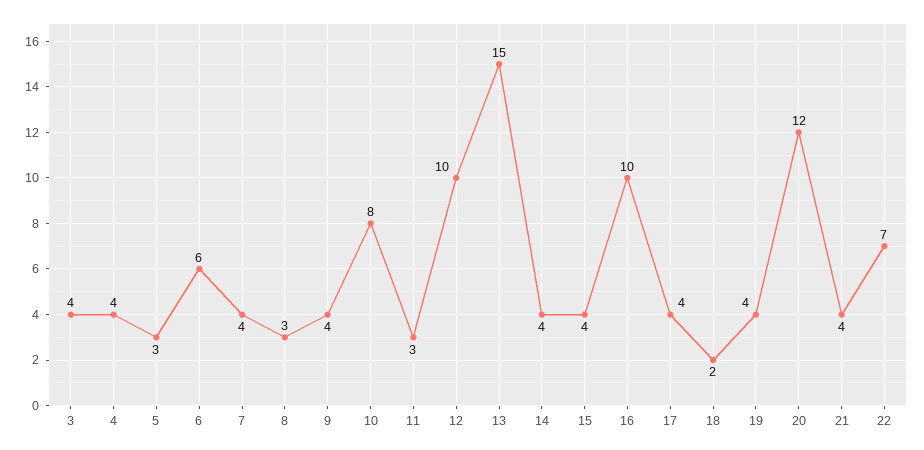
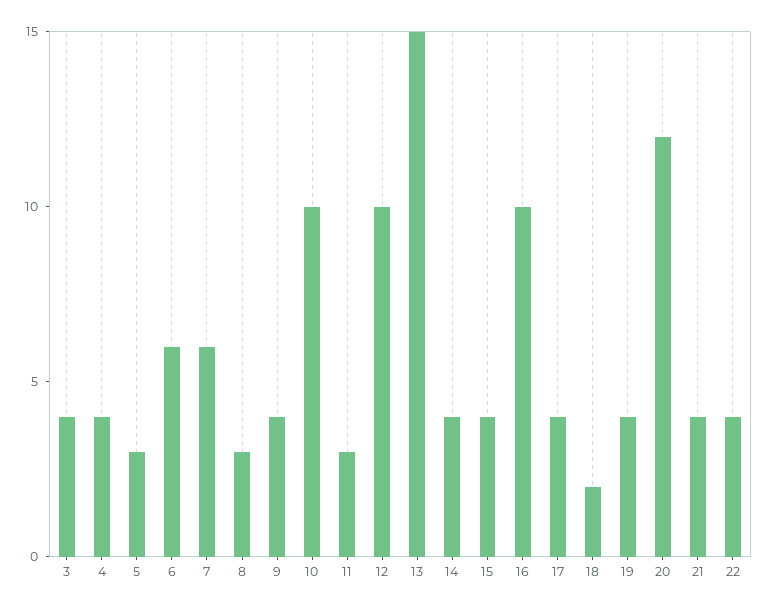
7: 4 -> 6
10: 8 -> 10
22: 7 -> 4

